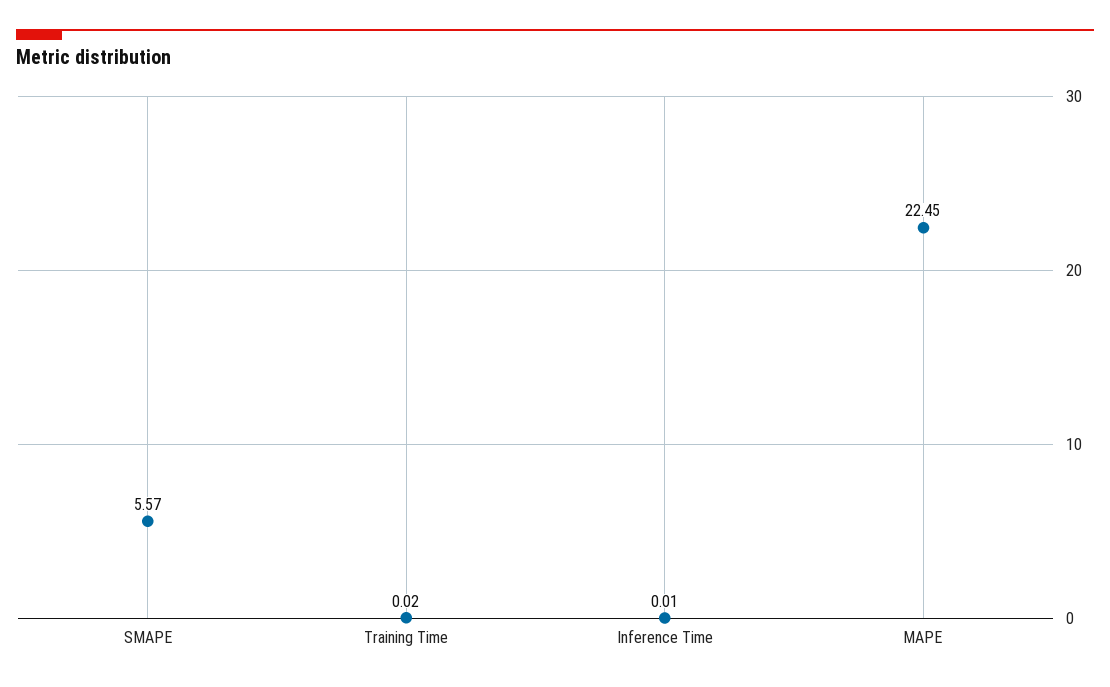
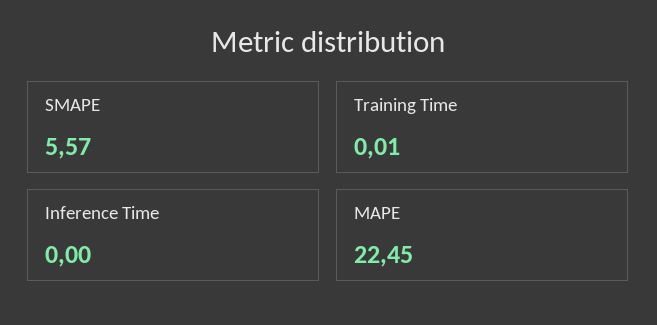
Training Time: 0.02 -> 0.01
Inference Time: 0.01 -> 0

